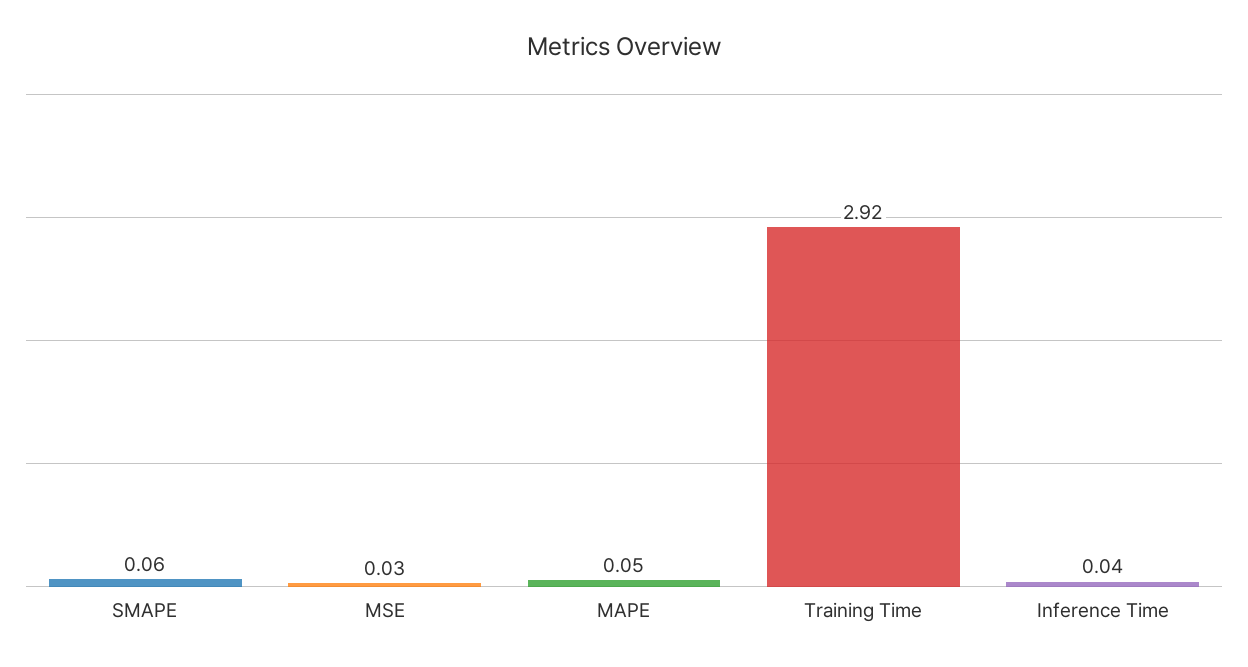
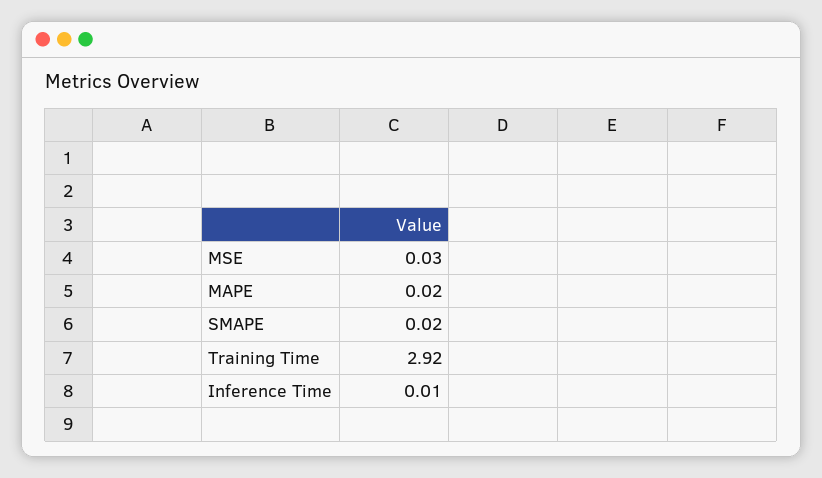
SMAPE: 0.06 -> 0.02
MAPE: 0.05 -> 0.02
Inference Time: 0.04 -> 0.01

